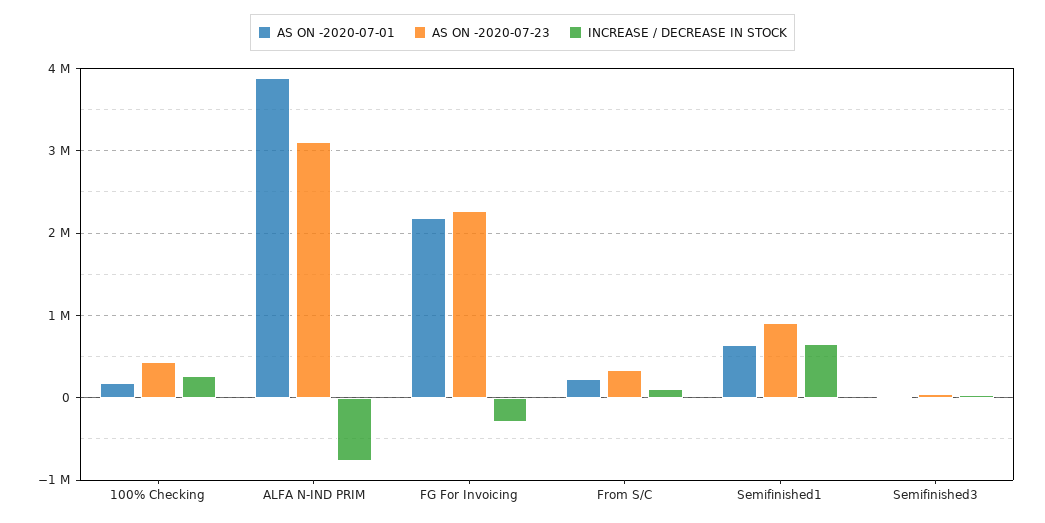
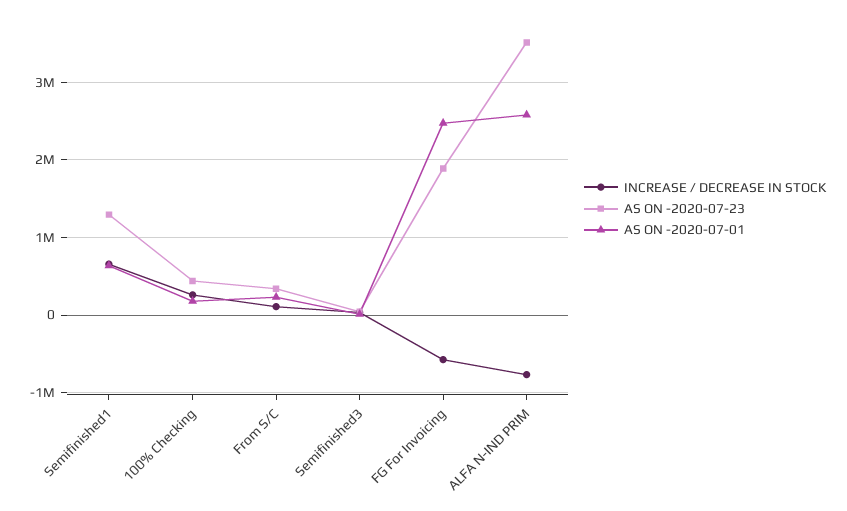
AS ON -2020-07-01, ALFA N-IND PRIM: 3900000 -> 2600000
AS ON -2020-07-23, ALFA N-IND PRIM: 3100000 -> 3500000
AS ON -2020-07-01, FG For Invoicing: 2200000 -> 2500000
AS ON -2020-07-23, FG For Invoicing: 2300000 -> 1900000
INCREASE / DECREASE IN STOCK, FG For Invoicing: -300000 -> -600000
AS ON -2020-07-23, Semifinished1: 900000 -> 1300000

